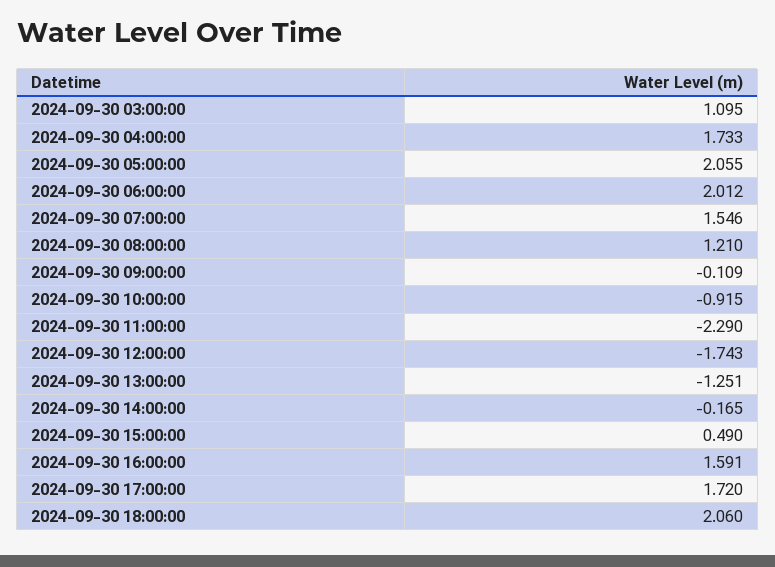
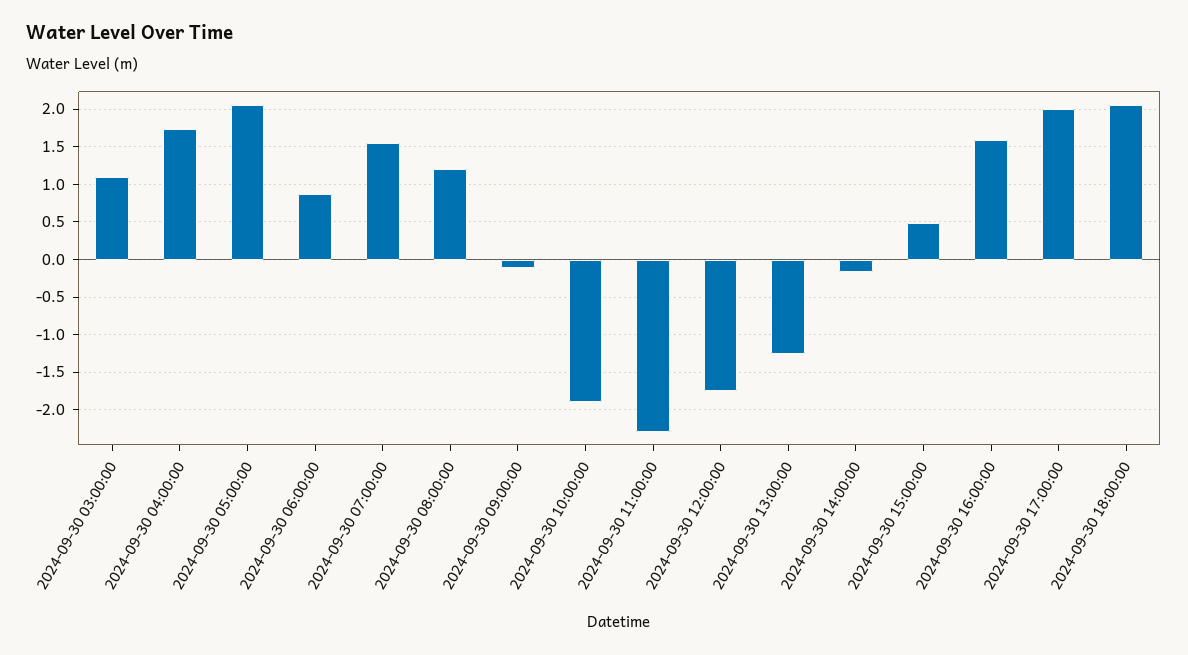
2024-09-30 06:00:00: 2.012 -> 0.9
2024-09-30 10:00:00: -0.915 -> -1.9
2024-09-30 17:00:00: 1.72 -> 2

